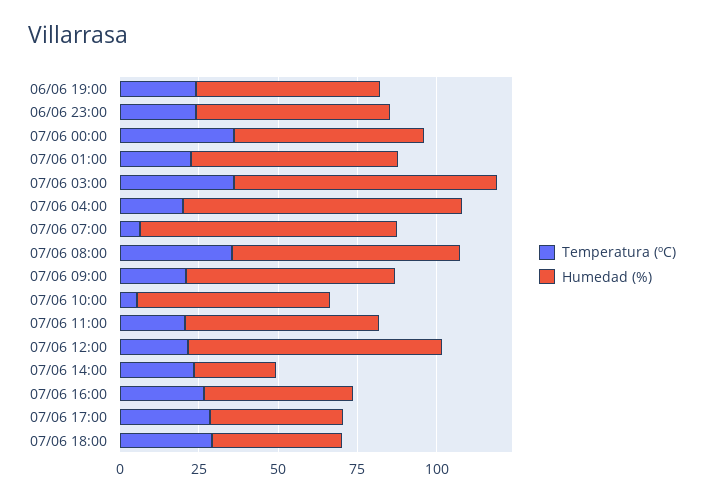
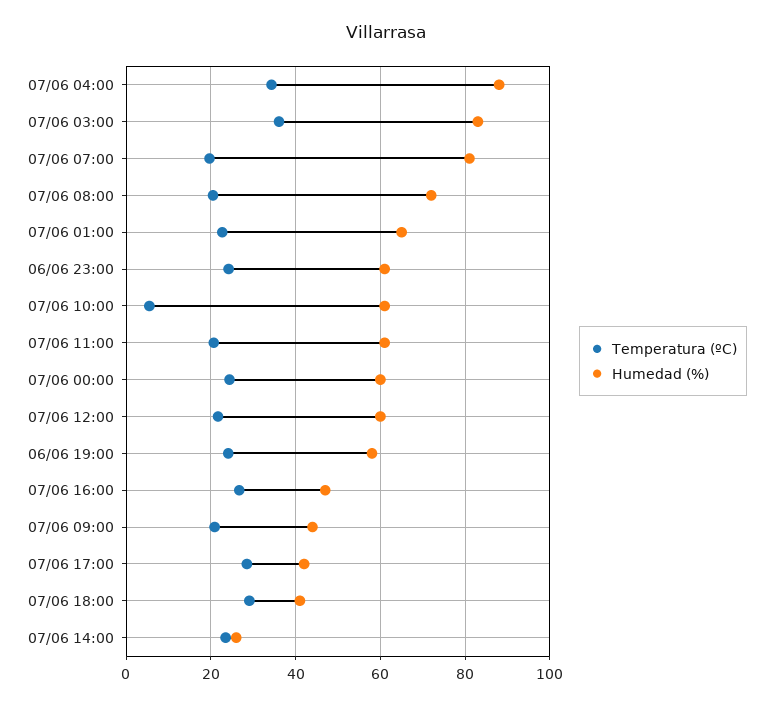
Temperatura (ºC), 07/06 00:00: 35 -> 24
Temperatura (ºC), 07/06 04:00: 20 -> 34
Temperatura (ºC), 07/06 07:00: 5 -> 20
Temperatura (ºC), 07/06 08:00: 35 -> 20
Humedad (%), 07/06 09:00: 65 -> 44
Humedad (%), 07/06 12:00: 80 -> 60

